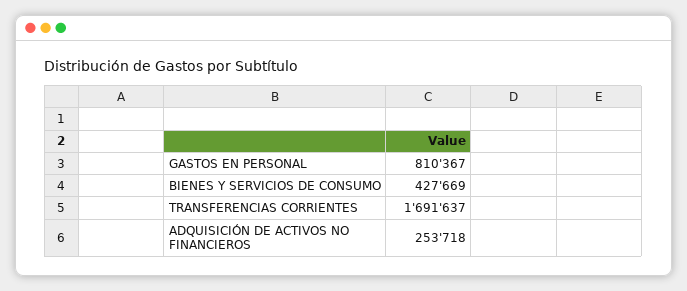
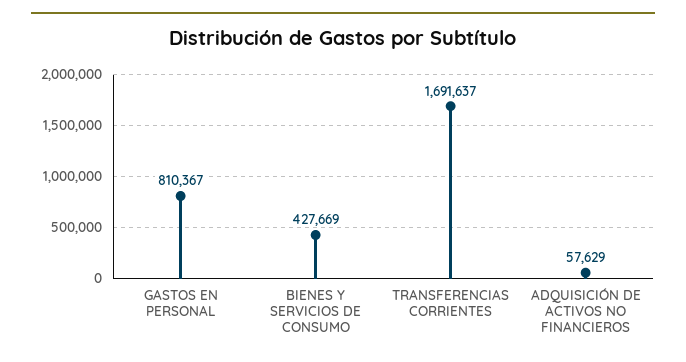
ADQUISICIÓN DE ACTIVOS NO FINANCIEROS: 253718 -> 57629

